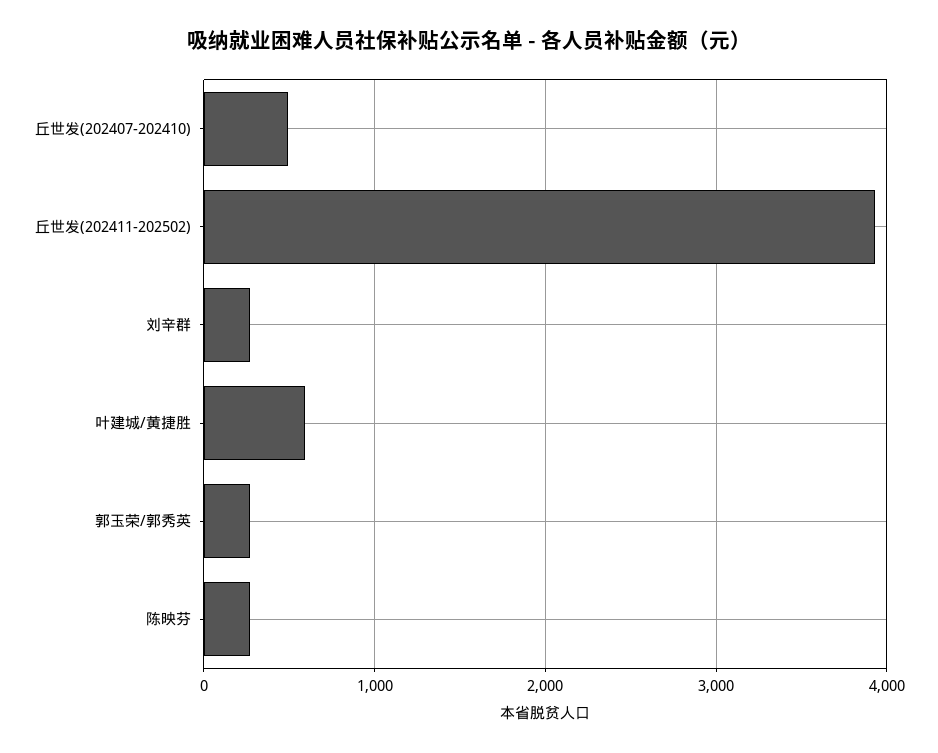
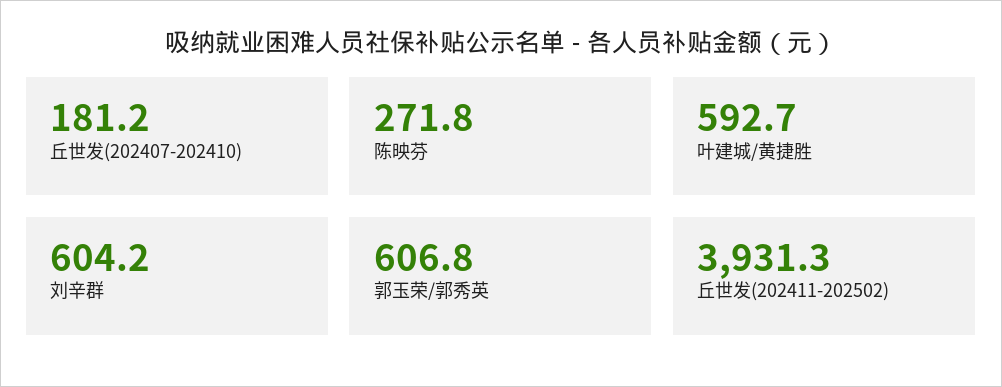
丘世发(202407-202410): 500 -> 181.2
刘辛群: 300 -> 604.2
郭玉荣/郭秀英: 300 -> 606.8

